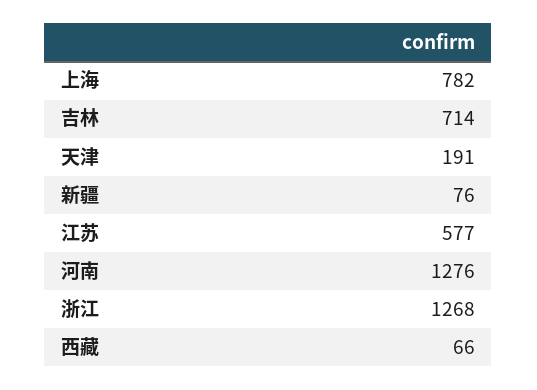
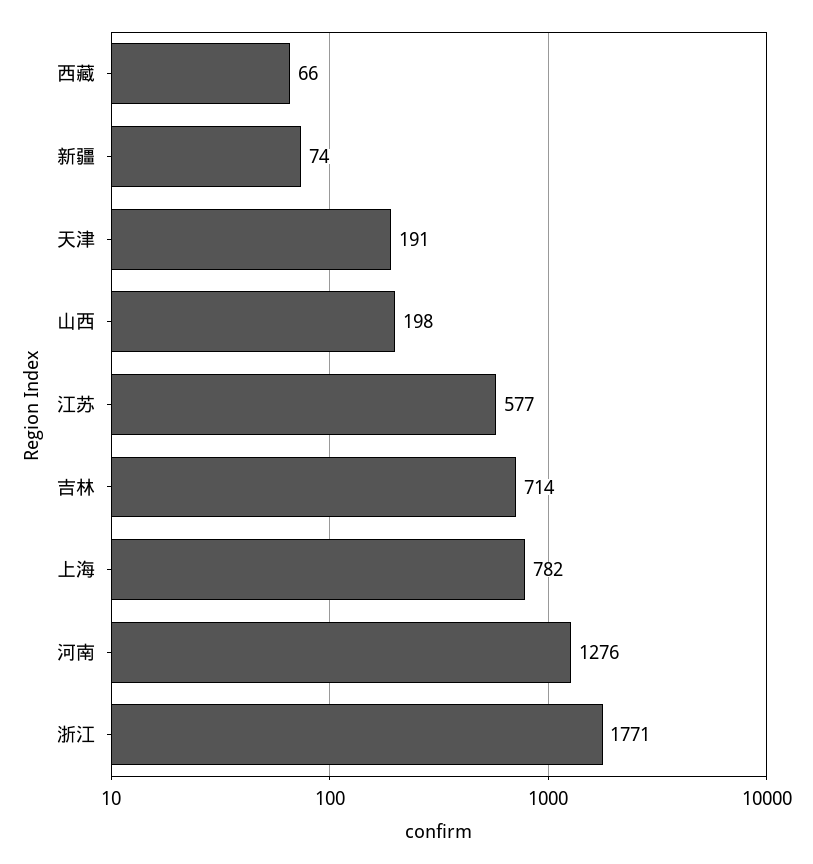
新疆: 76 -> 74
浙江: 1268 -> 1771
山西: none -> 198

